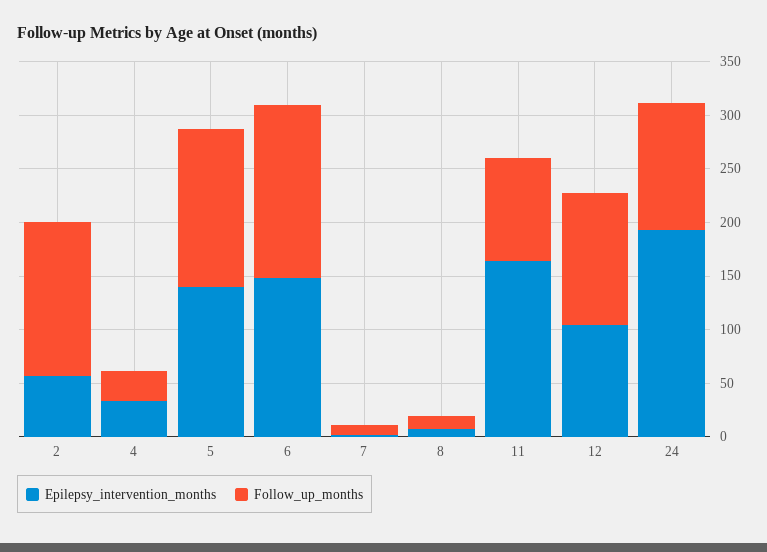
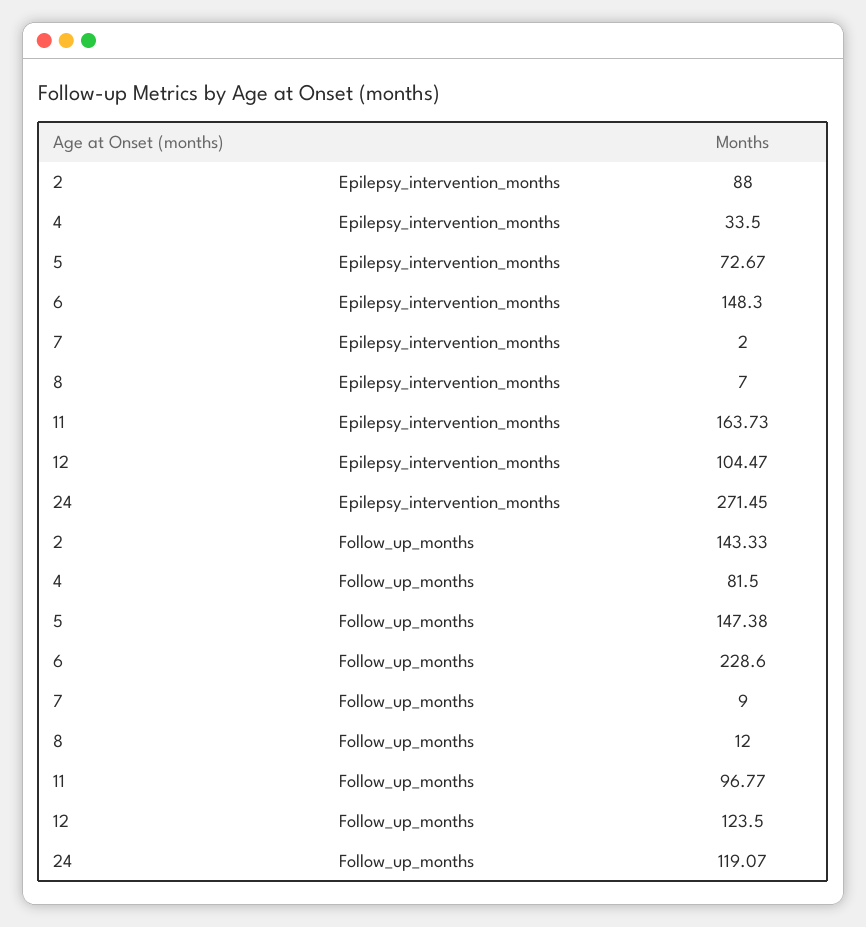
Epilepsy_intervention_months, 2: 60 -> 88
Follow_up_months, 4: 30 -> 81.5
Epilepsy_intervention_months, 5: 140 -> 72.67
Follow_up_months, 6: 160 -> 228.6
Epilepsy_intervention_months, 24: 190 -> 271.45

